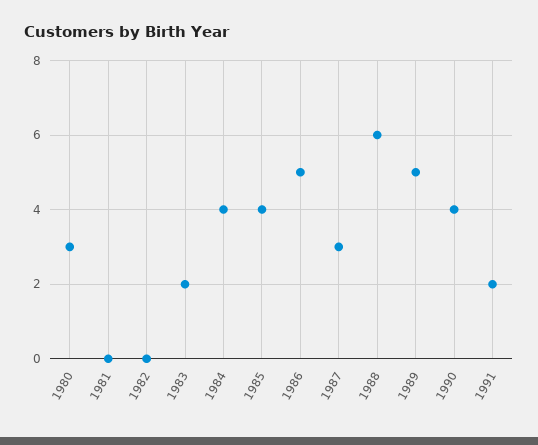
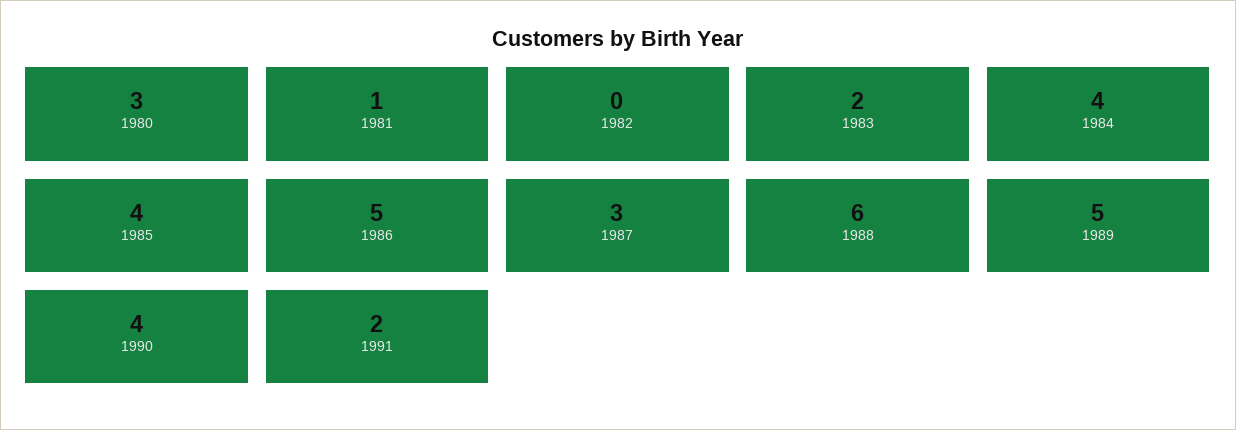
1981: 0 -> 1

